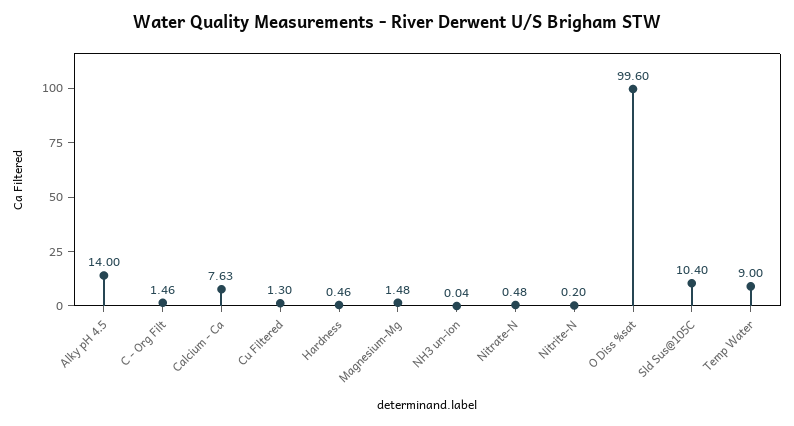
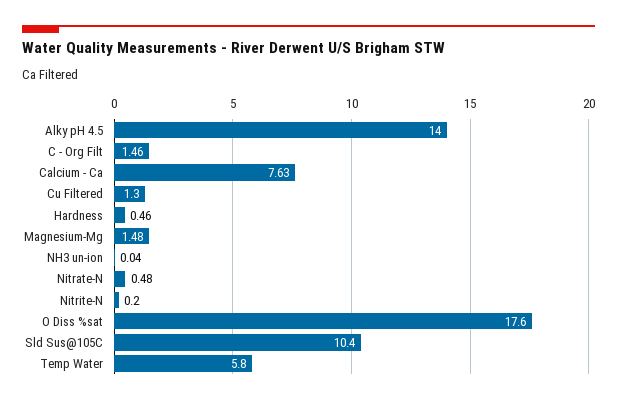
O Diss %sat: 99.6 -> 17.6
Temp Water: 9 -> 5.8

